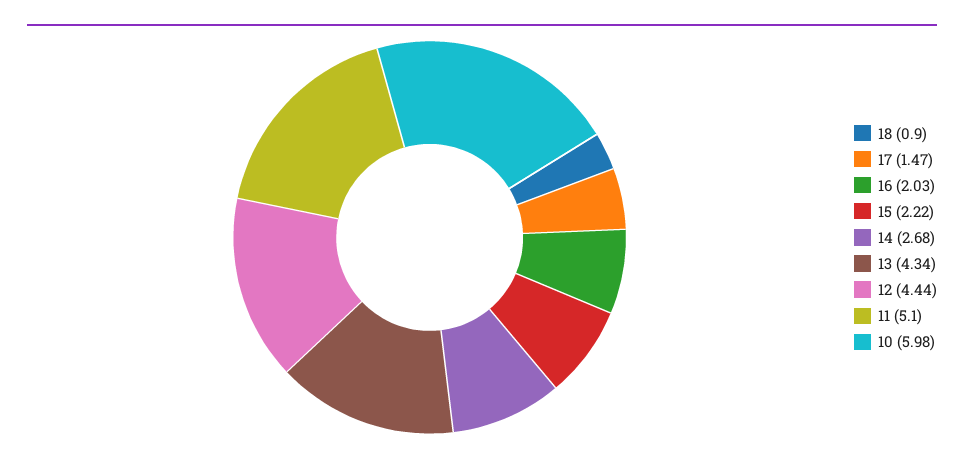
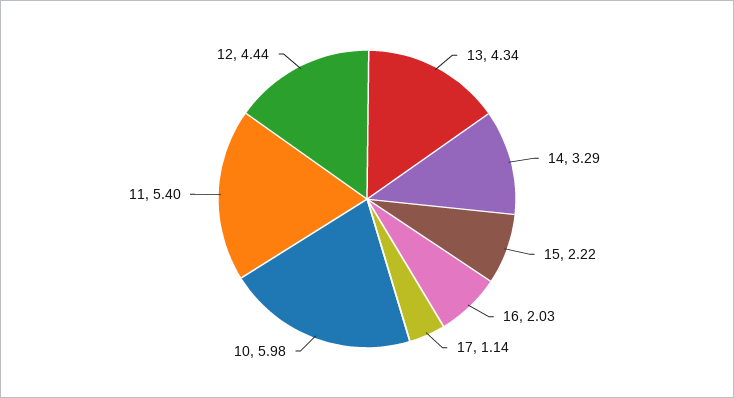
18: 0.9 -> none
17: 1.47 -> 1.14
14: 2.68 -> 3.29
11: 5.1 -> 5.4

